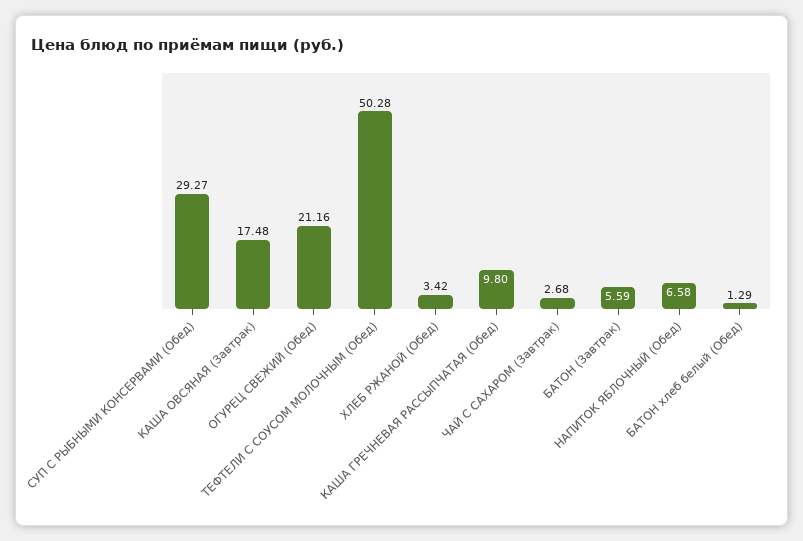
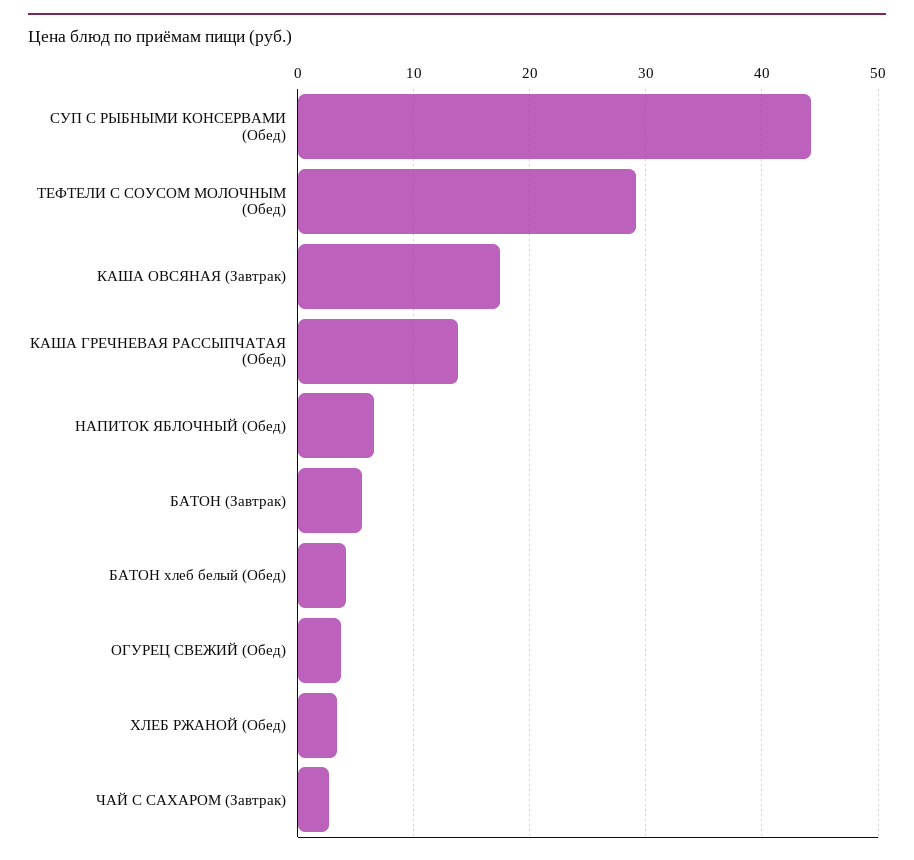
СУП С РЫБНЫМИ КОНСЕРВАМИ (Обед): 29.27 -> 44
ОГУРЕЦ СВЕЖИЙ (Обед): 21.16 -> 4
ТЕФТЕЛИ С СОУСОМ МОЛОЧНЫМ (Обед): 50.28 -> 29
КАША ГРЕЧНЕВАЯ РАССЫПЧАТАЯ (Обед): 9.8 -> 14
БАТОН хлеб белый (Обед): 1.29 -> 4

